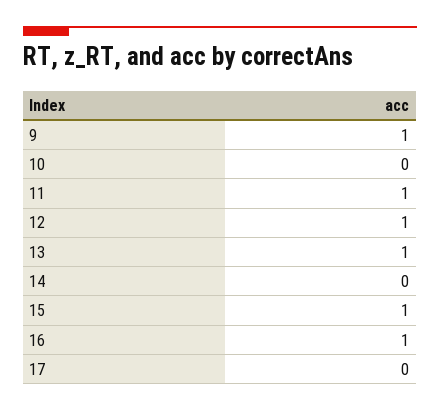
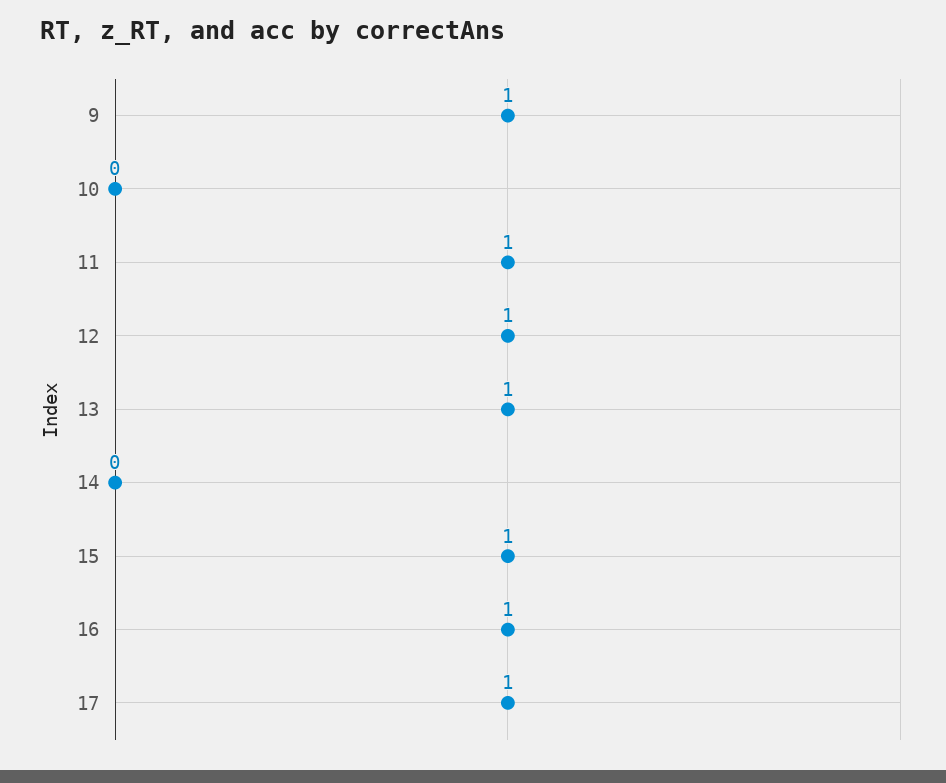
17: 0 -> 1

